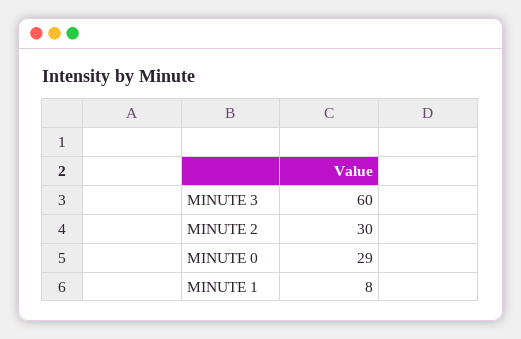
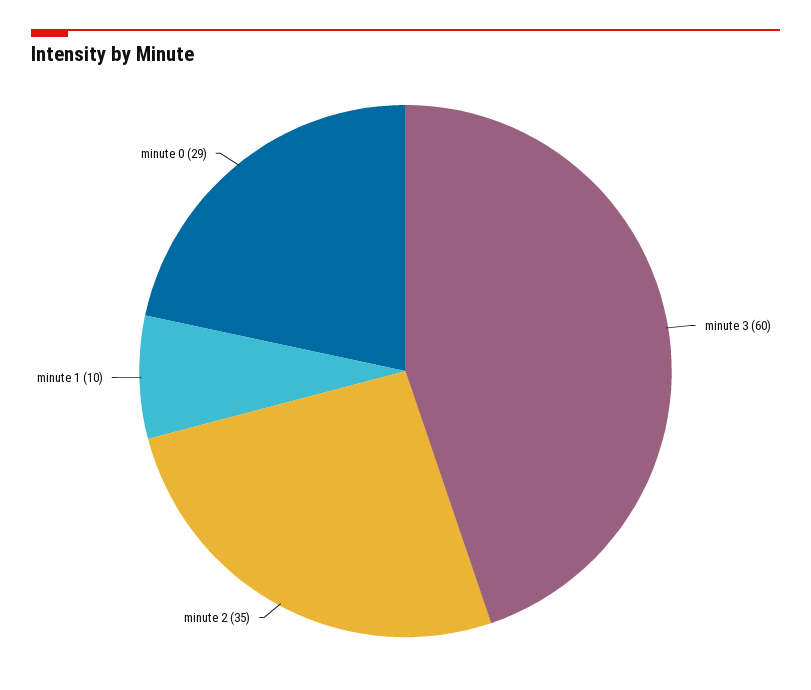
MINUTE 2: 30 -> 35
MINUTE 1: 8 -> 10

